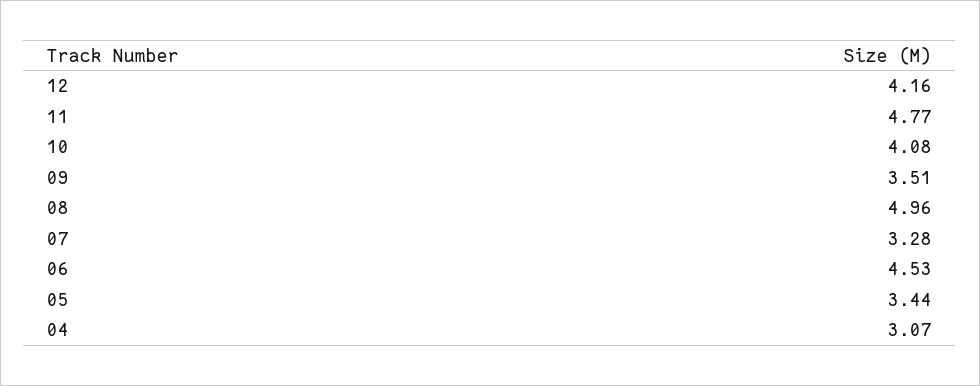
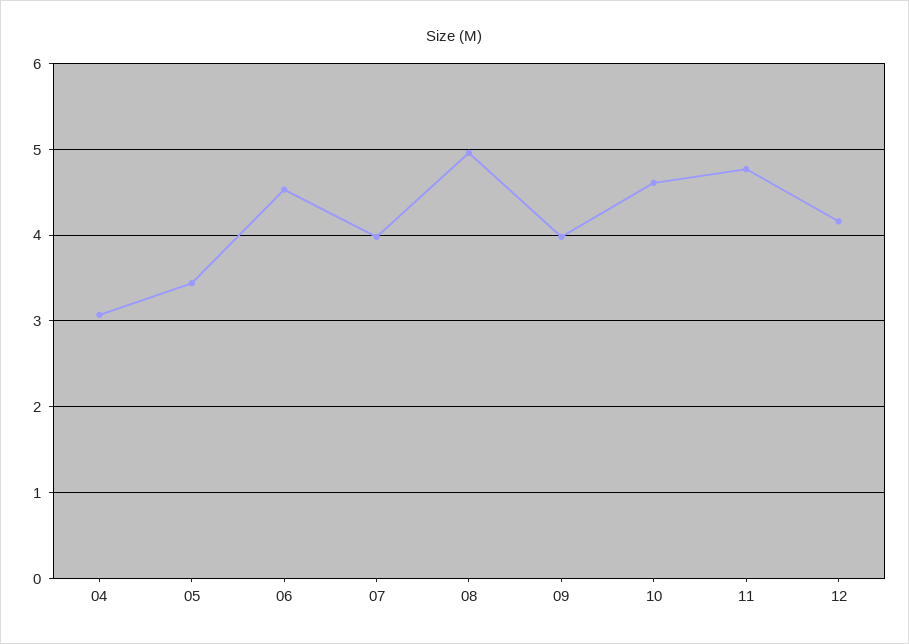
10: 4.08 -> 4.6
09: 3.51 -> 4
07: 3.28 -> 4

